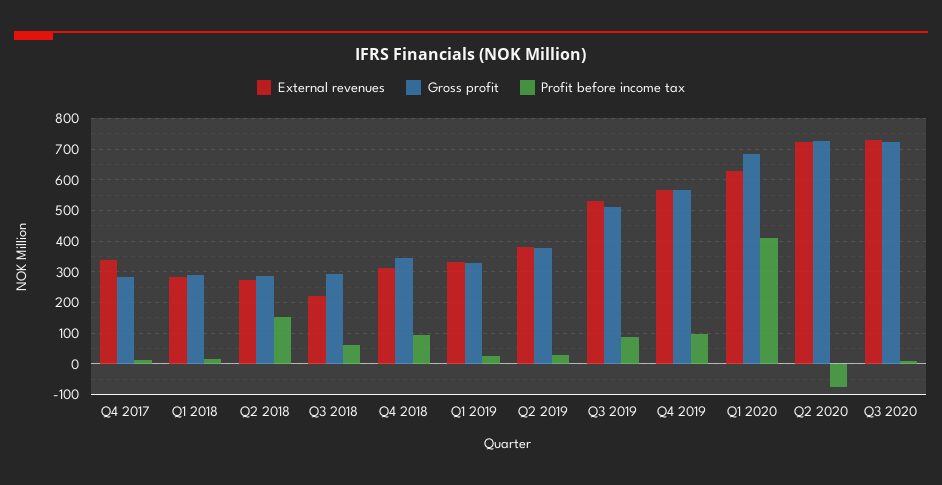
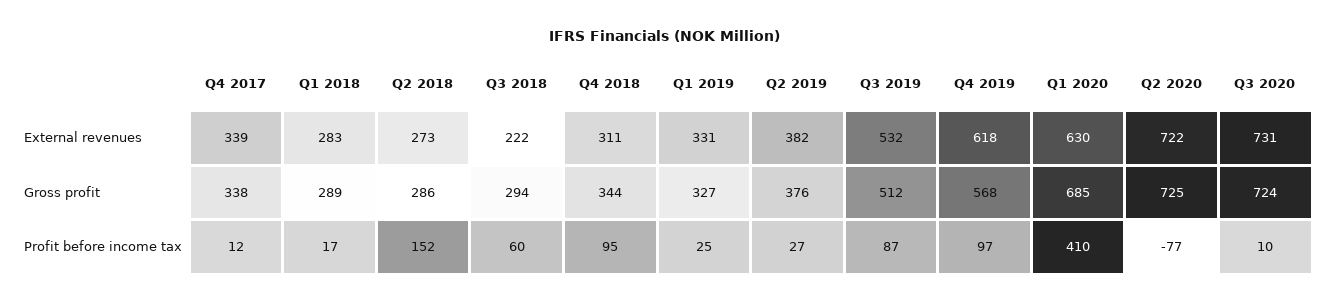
Gross profit, Q4 2017: 280 -> 338
External revenues, Q4 2019: 560 -> 618

